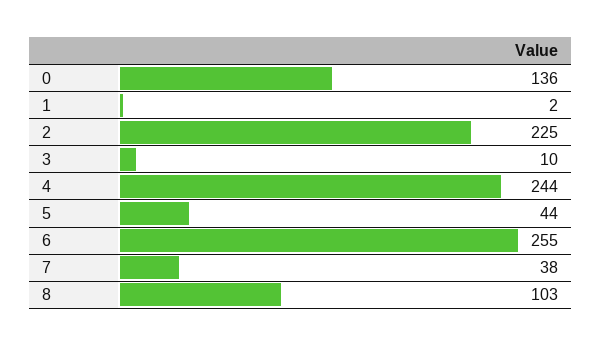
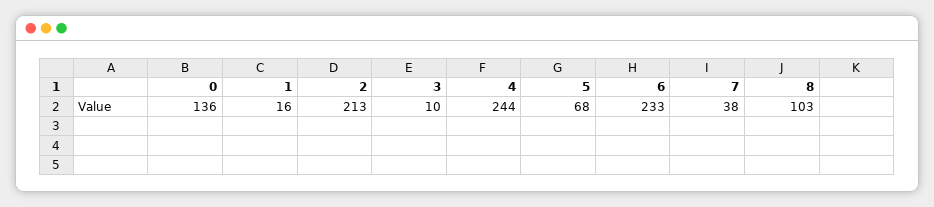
1: 2 -> 16
2: 225 -> 213
5: 44 -> 68
6: 255 -> 233

